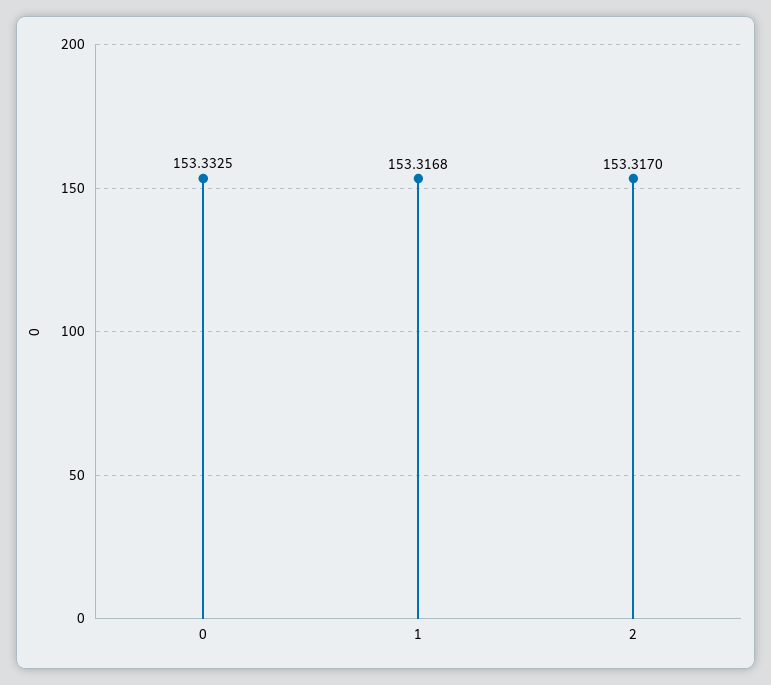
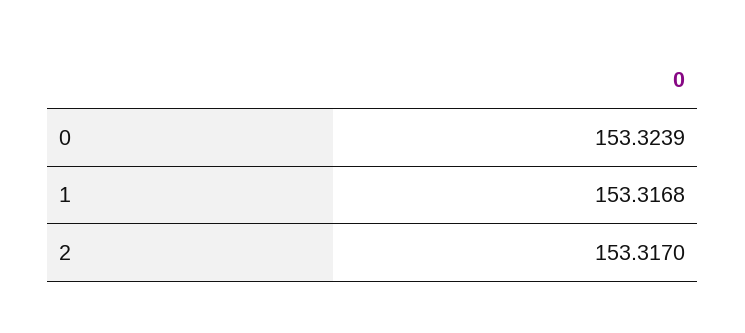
0: 153.3325 -> 153.3239

